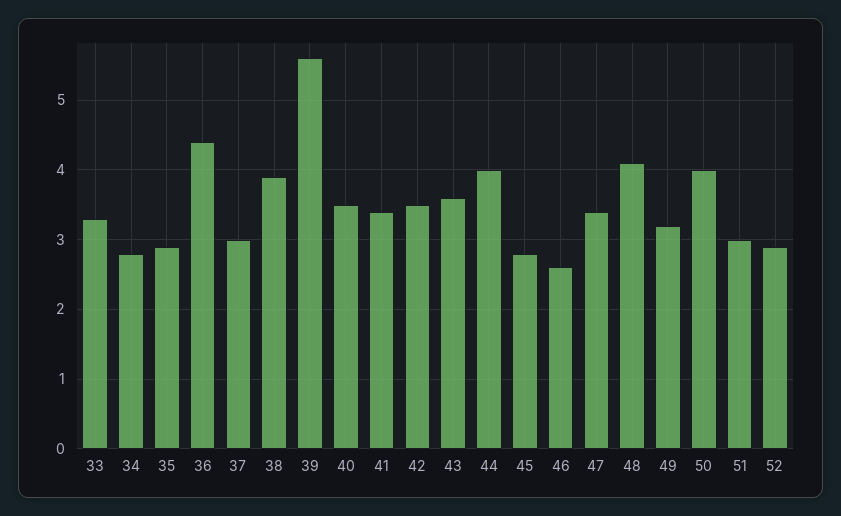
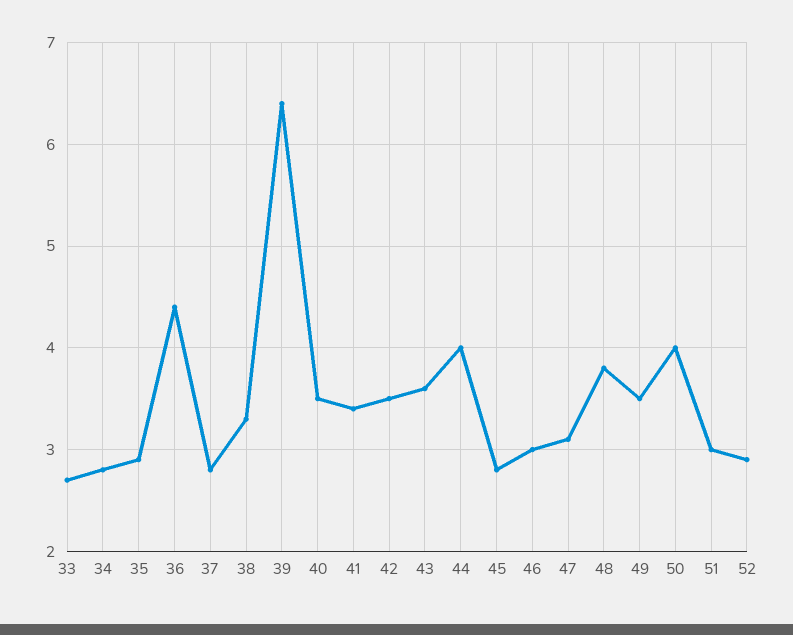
33: 3.3 -> 2.7
37: 3 -> 2.8
38: 3.9 -> 3.3
39: 5.6 -> 6.4
46: 2.6 -> 3
47: 3.4 -> 3.1
48: 4.1 -> 3.8
49: 3.2 -> 3.5

